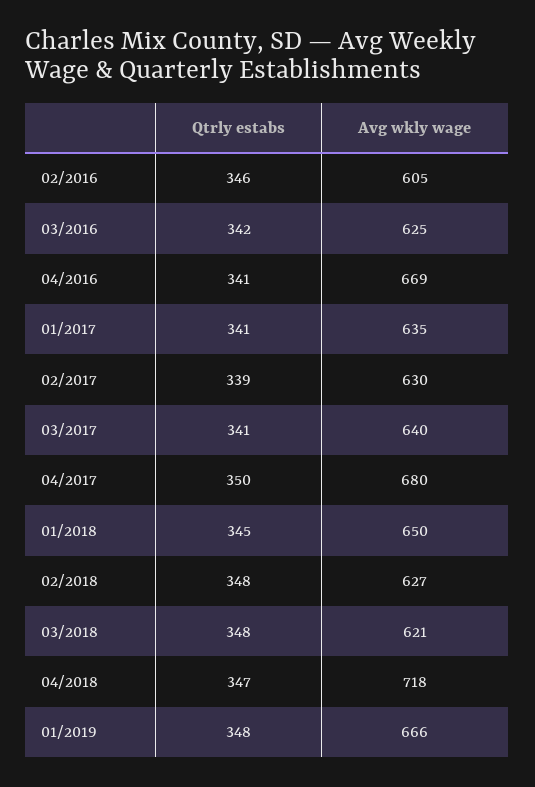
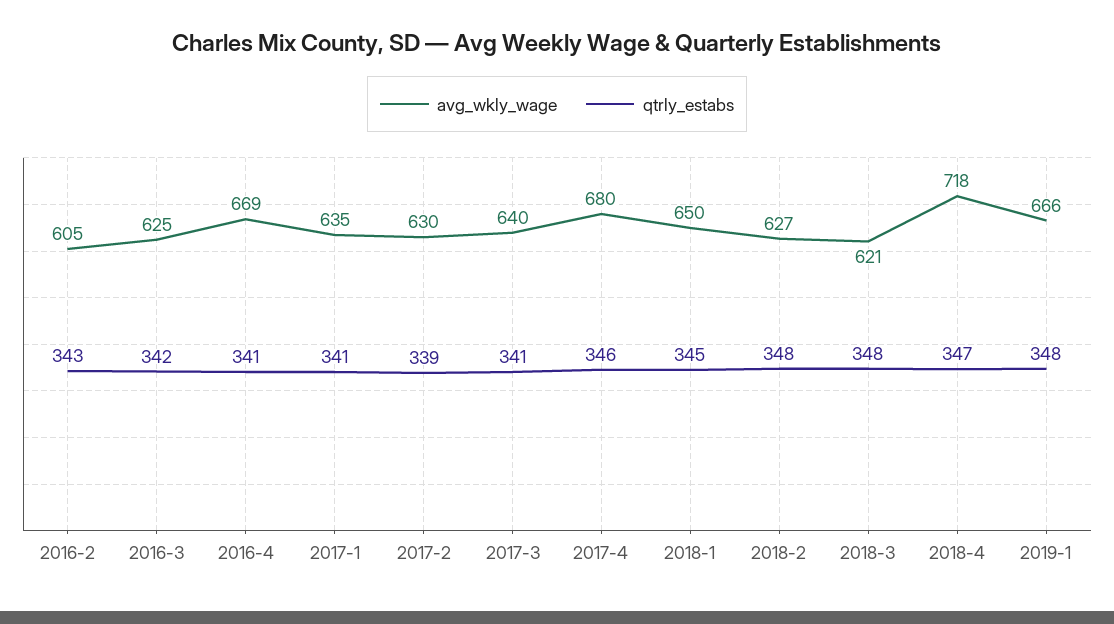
Qtrly estabs, 02/2016: 346 -> 343
Qtrly estabs, 04/2017: 350 -> 346

